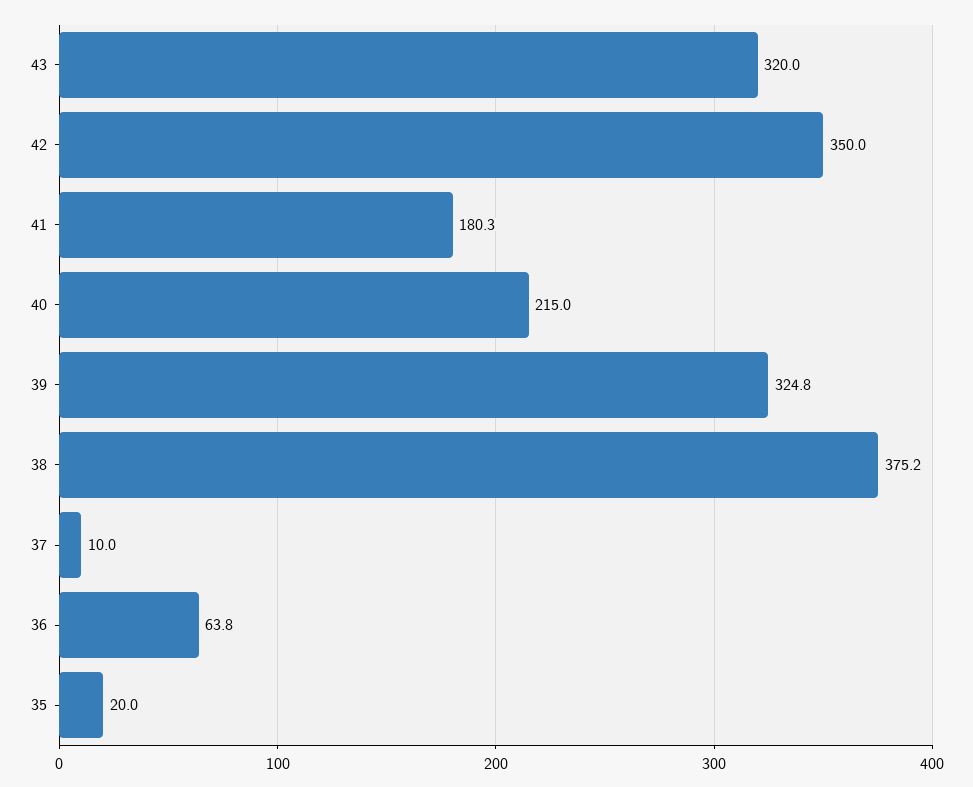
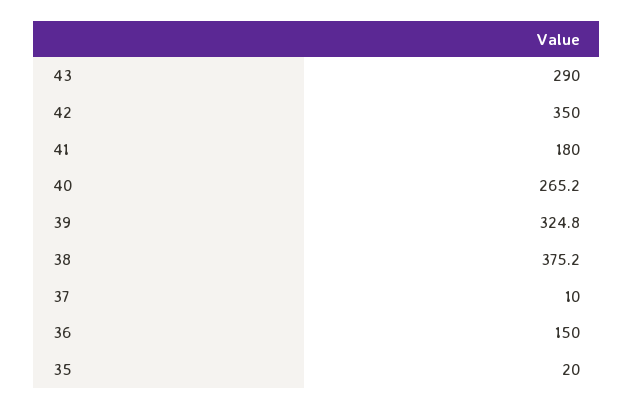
43: 320 -> 290
41: 180.3 -> 180
40: 215 -> 265.2
36: 63.8 -> 150

